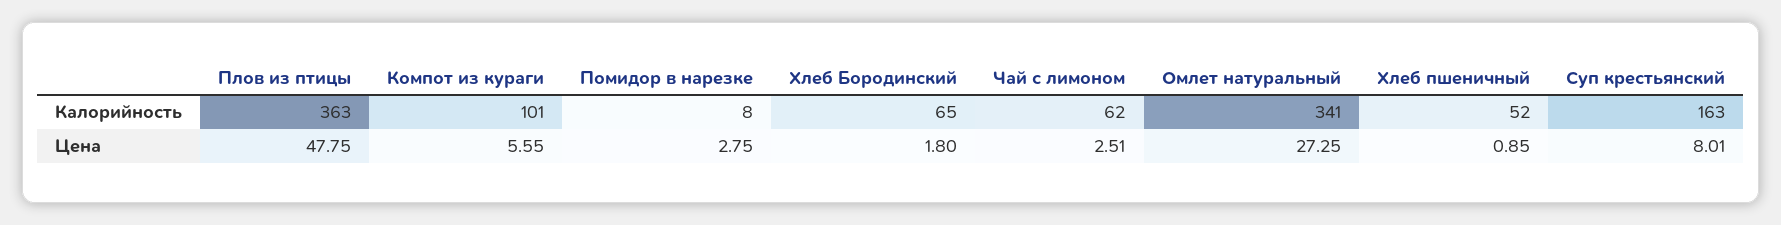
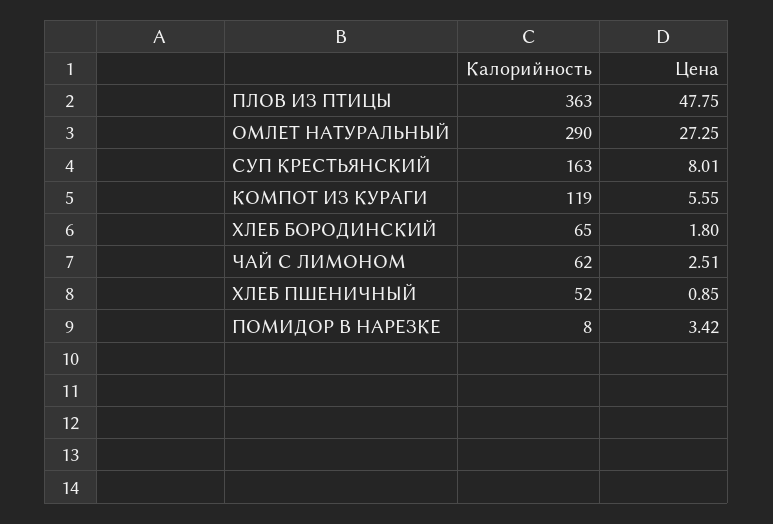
Компот из кураги, Калорийность: 101 -> 119
Омлет натуральный, Калорийность: 341 -> 290
Помидор в нарезке, Цена: 2.75 -> 3.42

